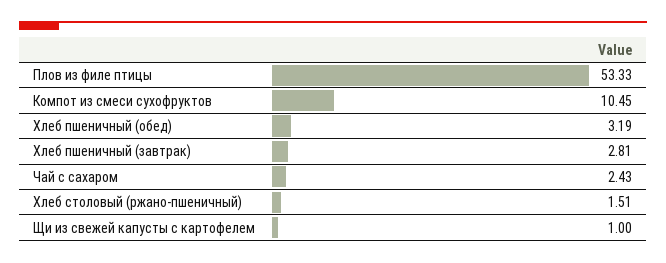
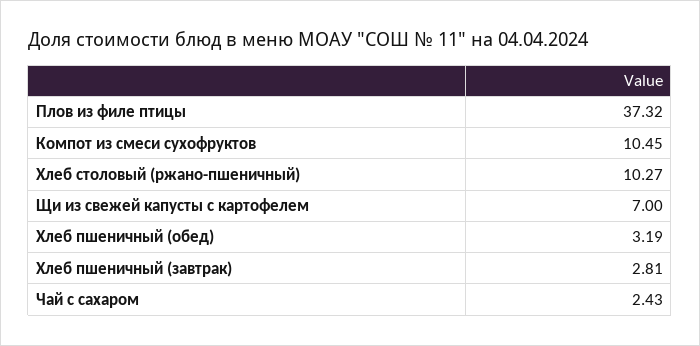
Плов из филе птицы: 53.33 -> 37.32
Хлеб столовый (ржано-пшеничный): 1.51 -> 10.27
Щи из свежей капусты с картофелем: 1 -> 7

